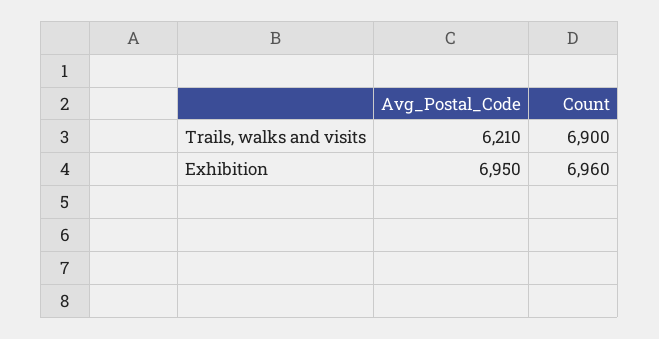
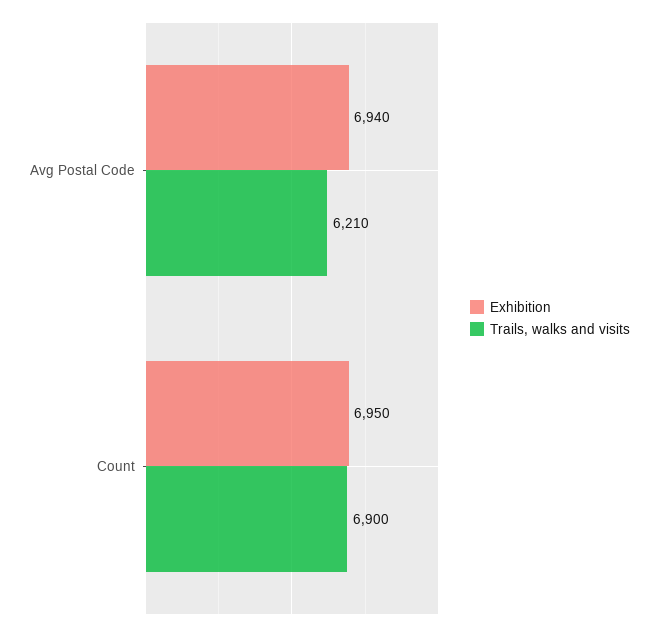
Exhibition, Avg_Postal_Code: 6950 -> 6940
Exhibition, Count: 6960 -> 6950

